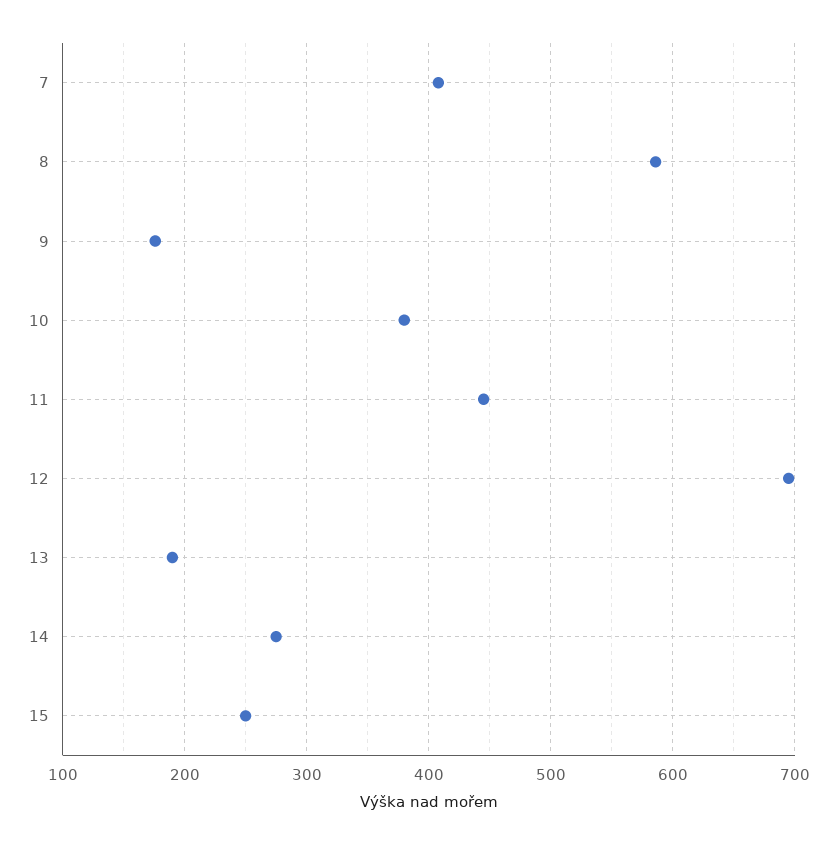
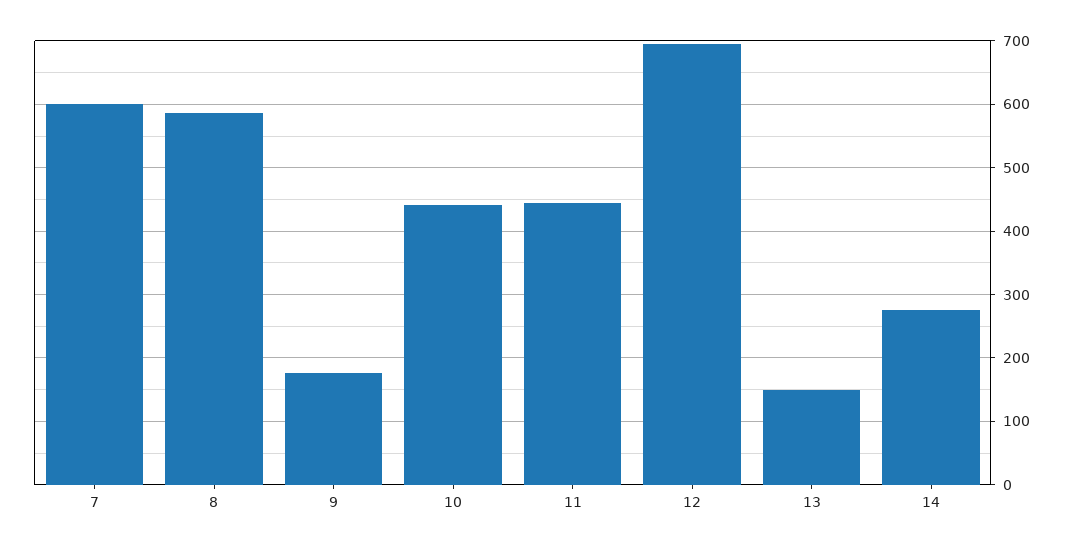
7: 410 -> 600
10: 380 -> 440
13: 190 -> 150
15: 250 -> none

